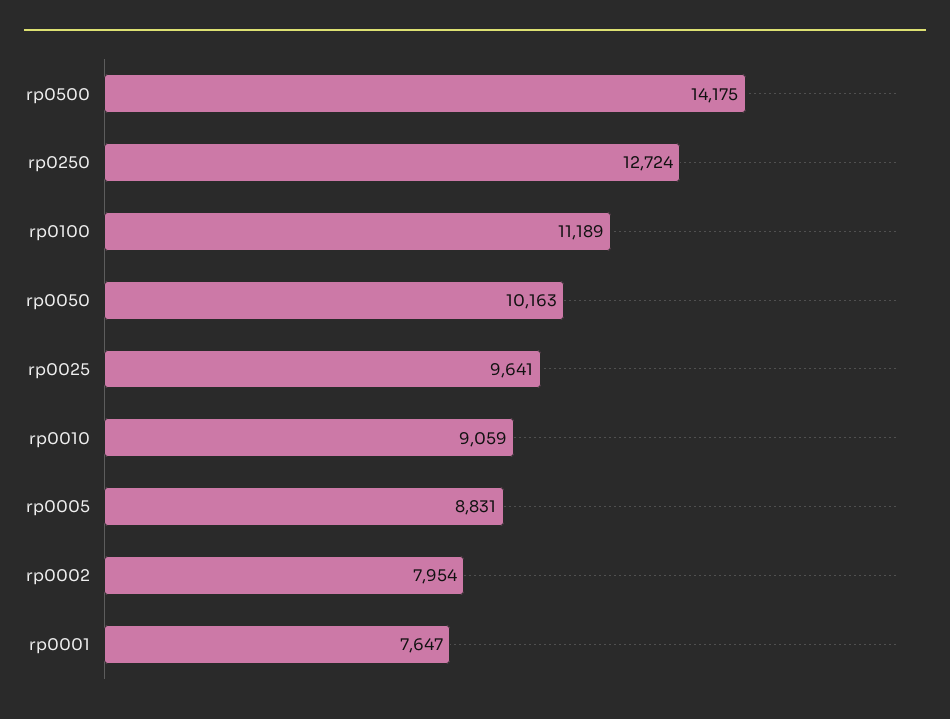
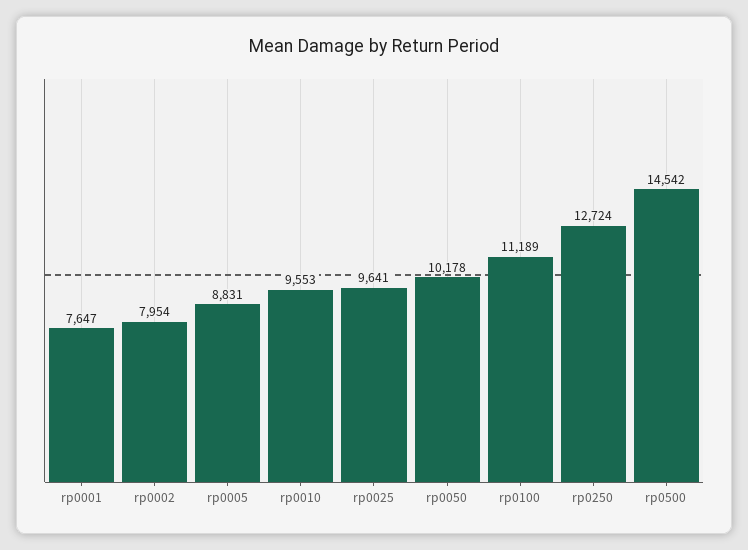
rp0500: 14175 -> 14542
rp0050: 10163 -> 10178
rp0010: 9059 -> 9553

